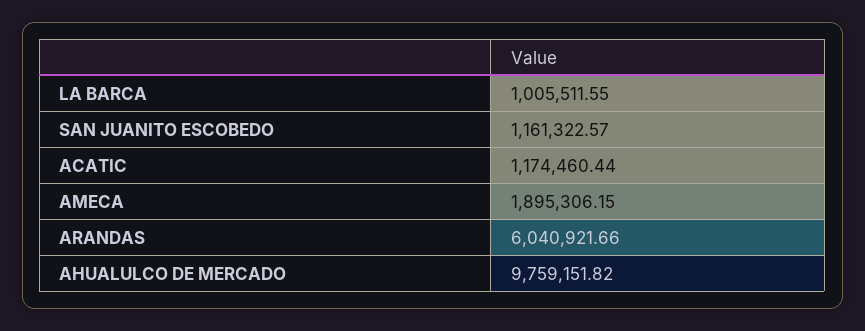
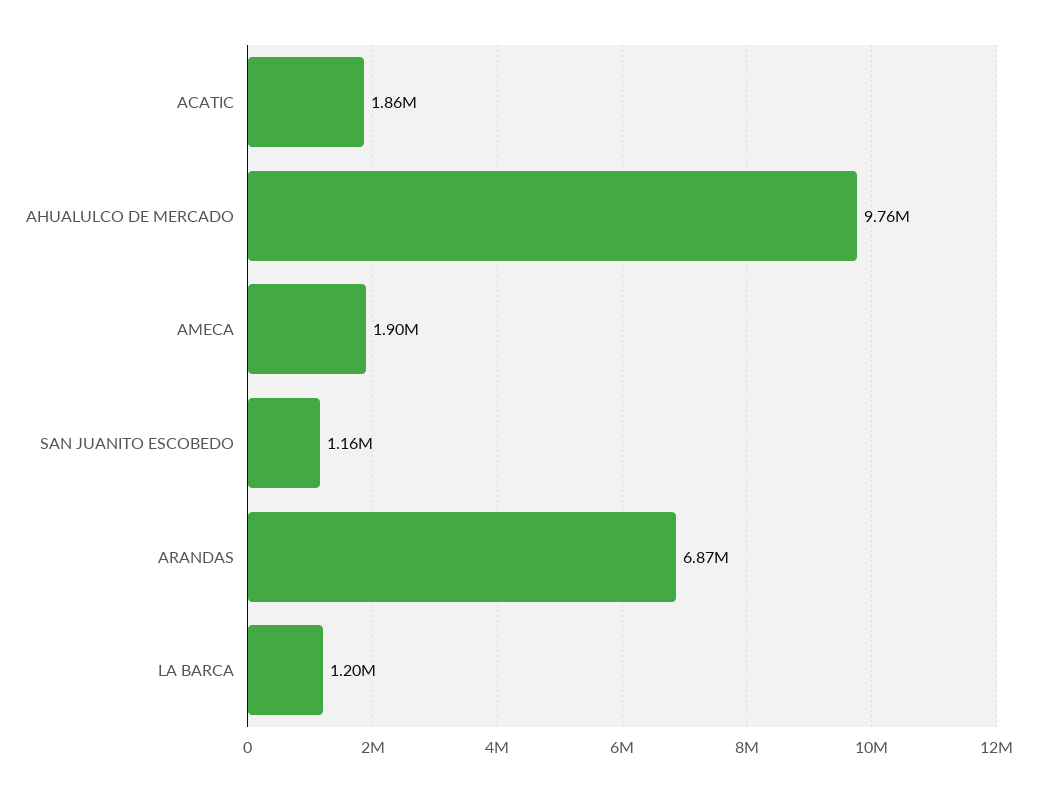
LA BARCA: 1005511.55 -> 1200000
ACATIC: 1174460.44 -> 1860000
ARANDAS: 6040921.66 -> 6870000

